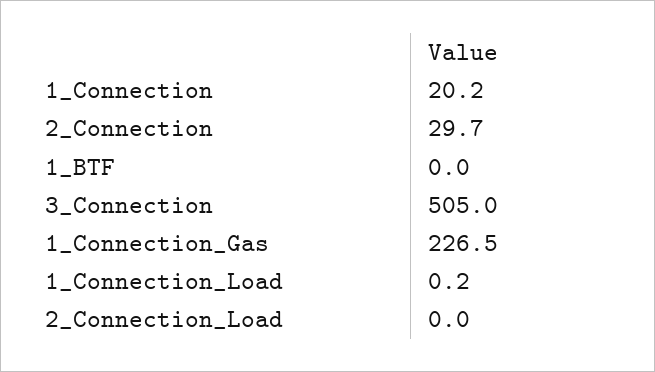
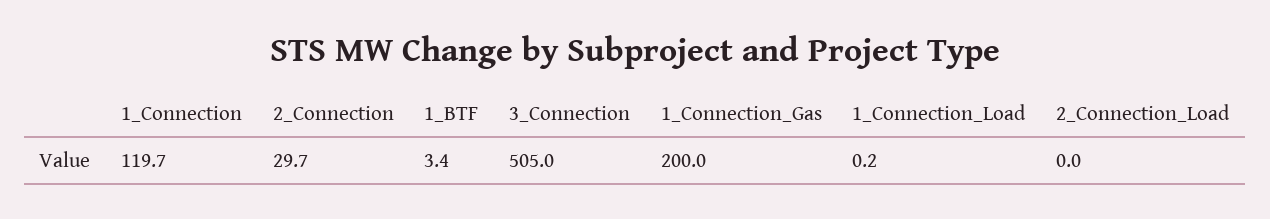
1_Connection: 20.2 -> 119.7
1_BTF: 0 -> 3.4
1_Connection_Gas: 226.5 -> 200

